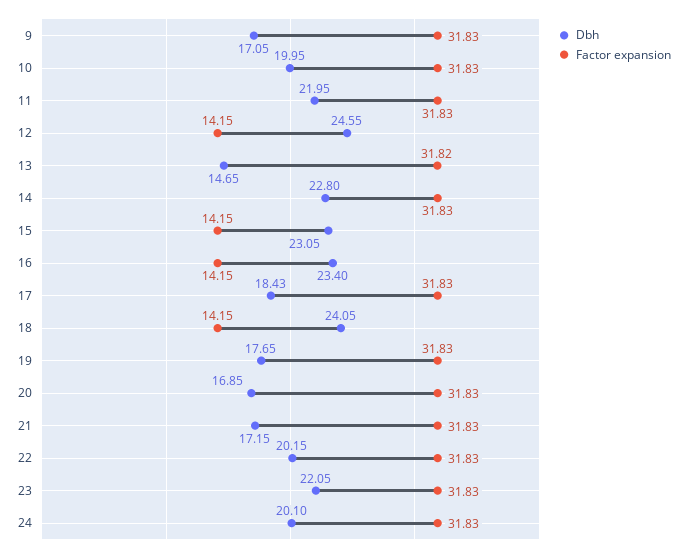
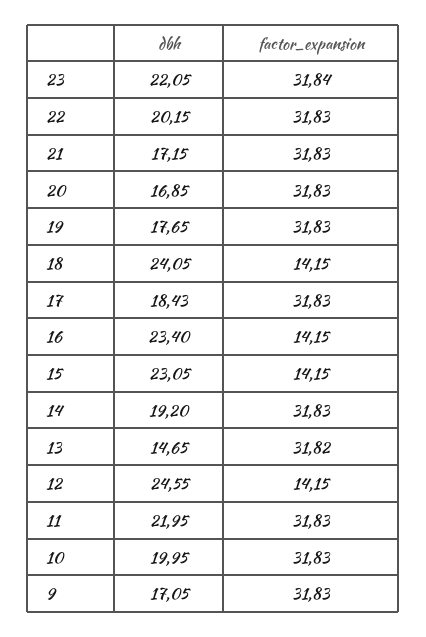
Dbh, 14: 22.8 -> 19.2
Factor expansion, 23: 31.83 -> 31.84
Dbh, 24: 20.1 -> none
Factor expansion, 24: 31.83 -> none

